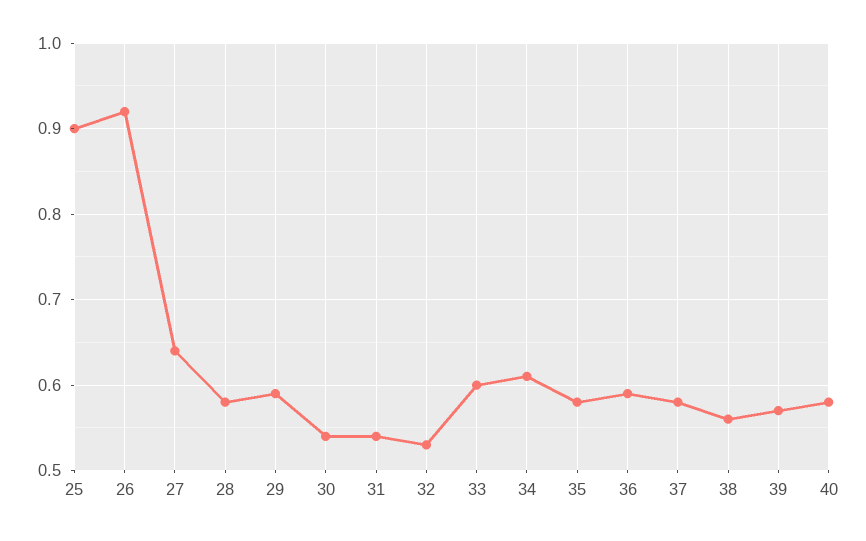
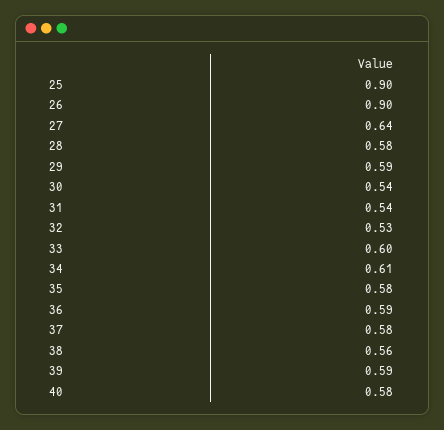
26: 0.92 -> 0.9
39: 0.57 -> 0.59

